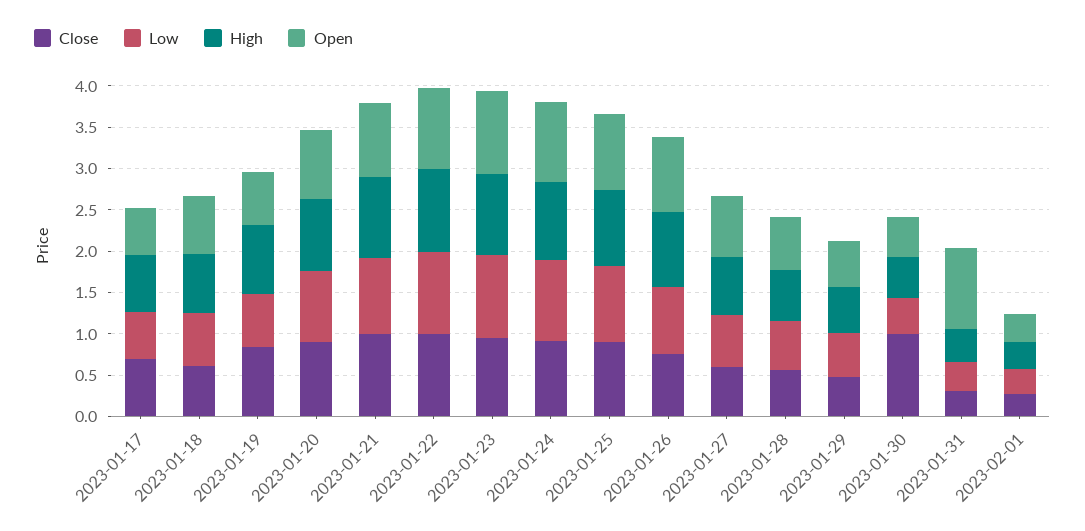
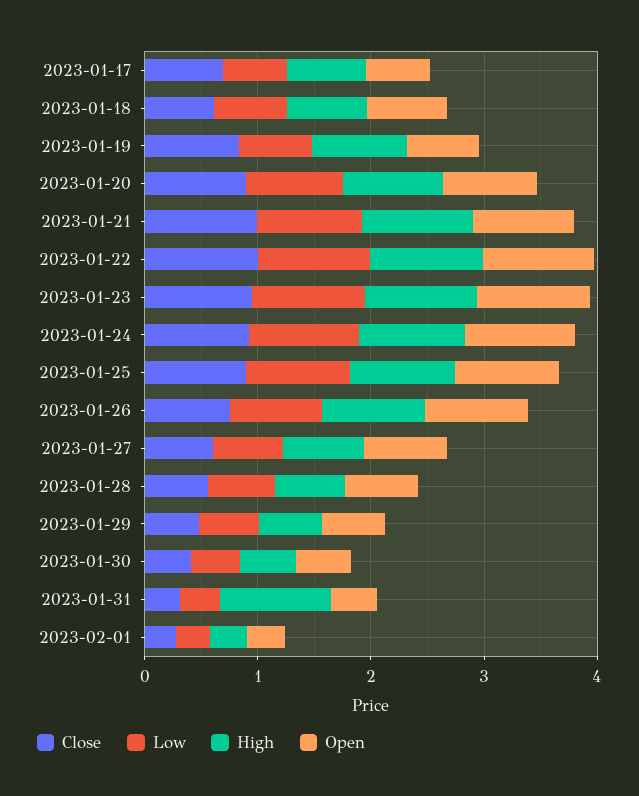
Close, 2023-01-30: 1 -> 0.4
High, 2023-01-31: 0.4 -> 1
Open, 2023-01-31: 1 -> 0.4

